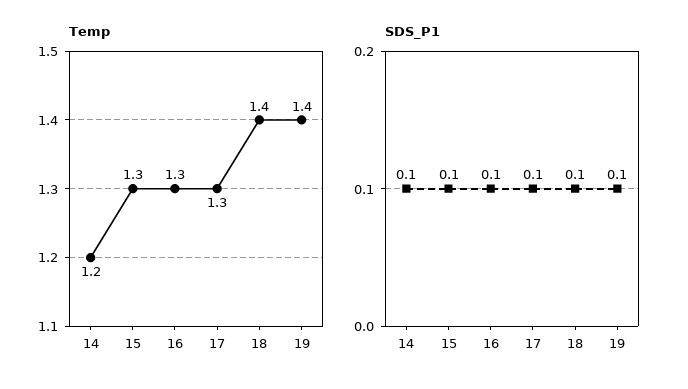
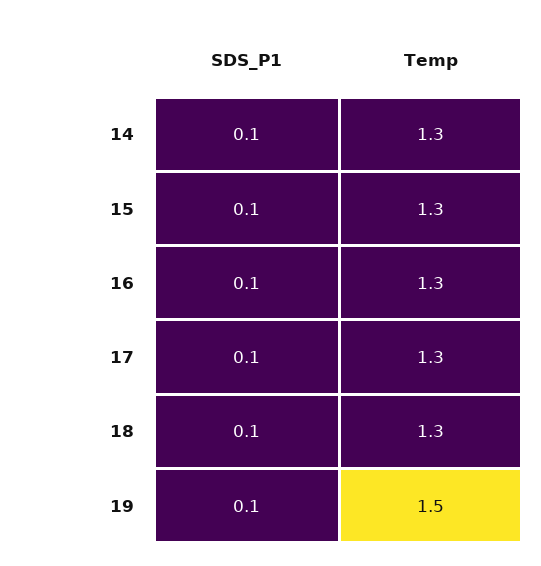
Temp, 14: 1.2 -> 1.3
Temp, 18: 1.4 -> 1.3
Temp, 19: 1.4 -> 1.5

